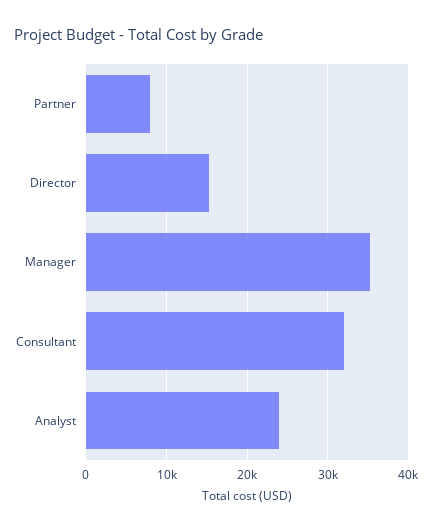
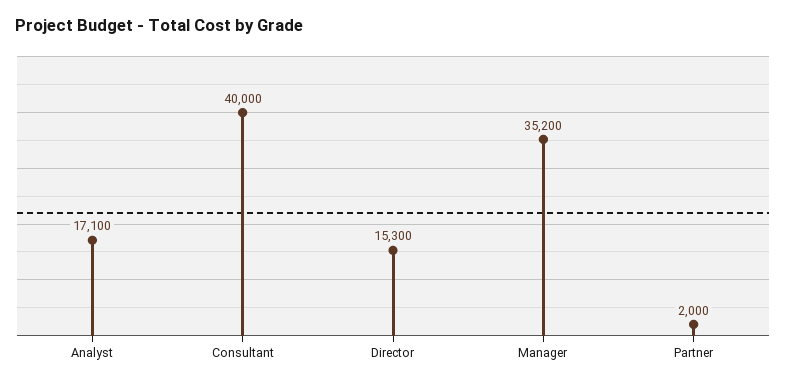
Partner: 8000 -> 2000
Consultant: 32000 -> 40000
Analyst: 24000 -> 17100

